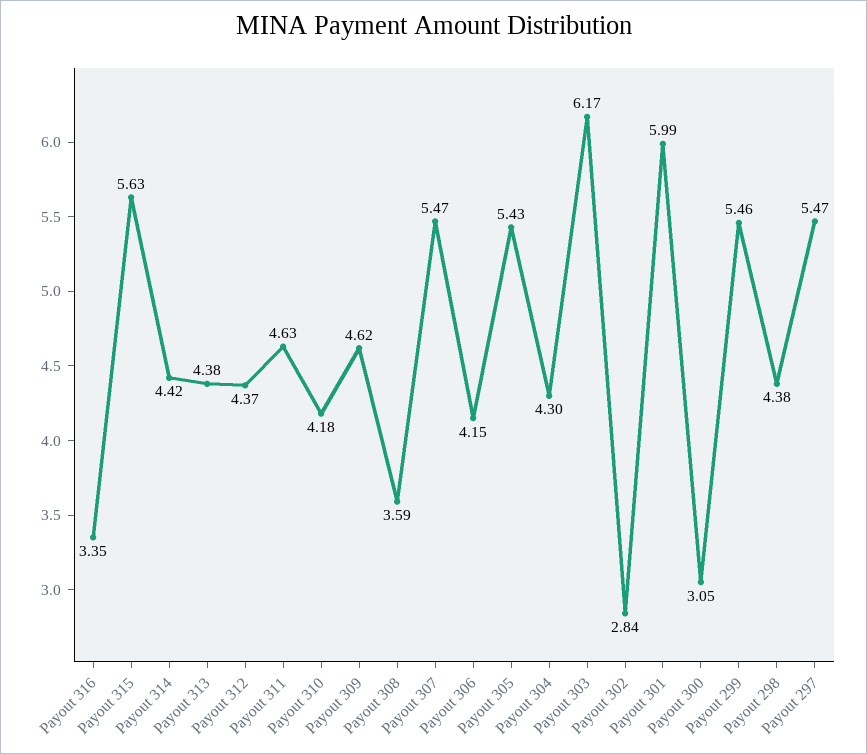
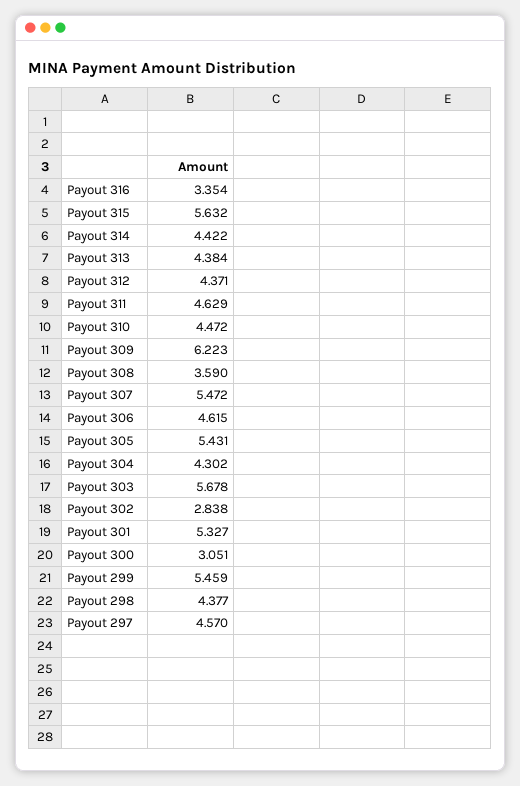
Payout 310: 4.18 -> 4.472
Payout 309: 4.62 -> 6.223
Payout 306: 4.15 -> 4.615
Payout 303: 6.17 -> 5.678
Payout 301: 5.99 -> 5.327
Payout 297: 5.47 -> 4.57

